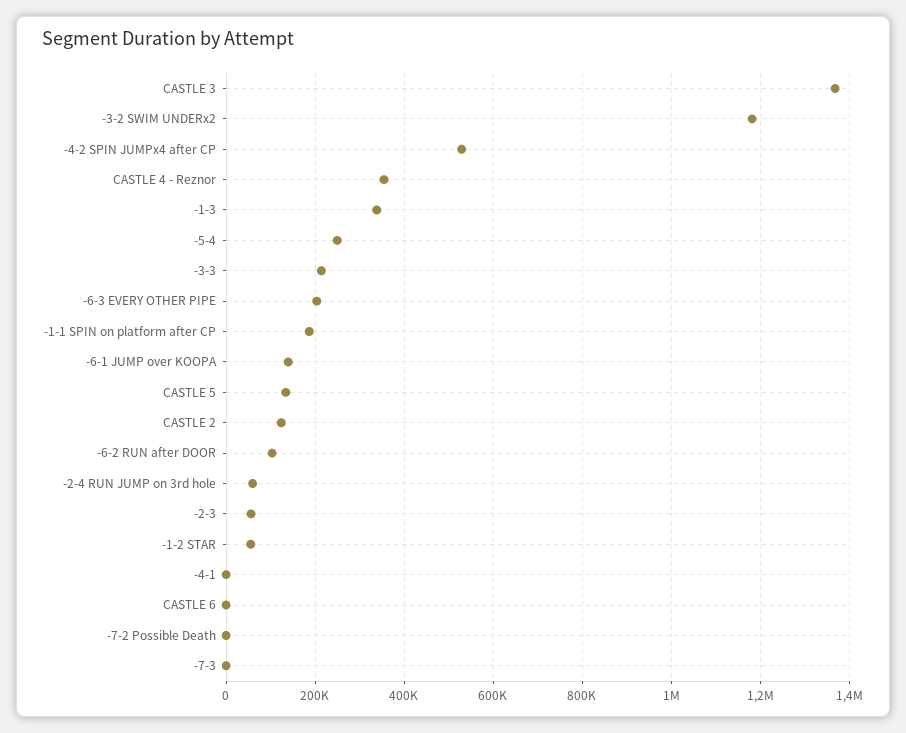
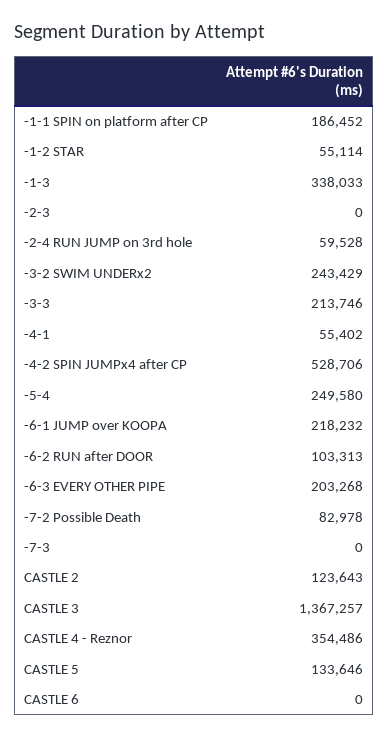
-3-2 SWIM UNDERx2: 1180000 -> 243429
-6-1 JUMP over KOOPA: 140000 -> 218232
-2-3: 60000 -> 0
-4-1: 0 -> 55402
-7-2 Possible Death: 0 -> 82978

